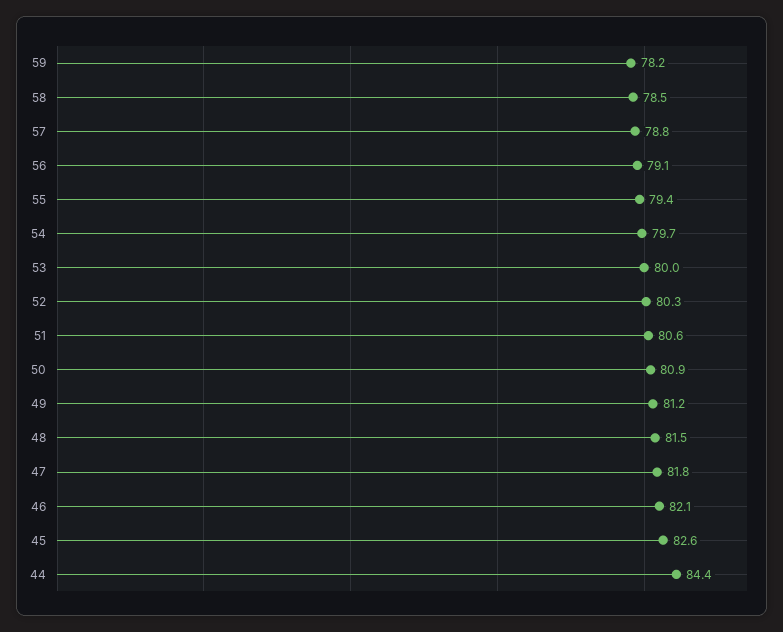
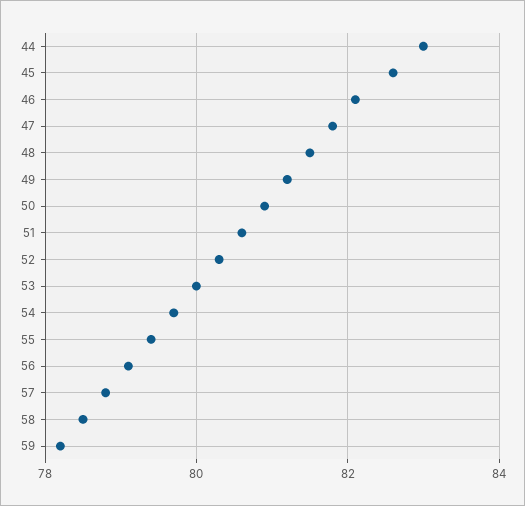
44: 84.4 -> 83

